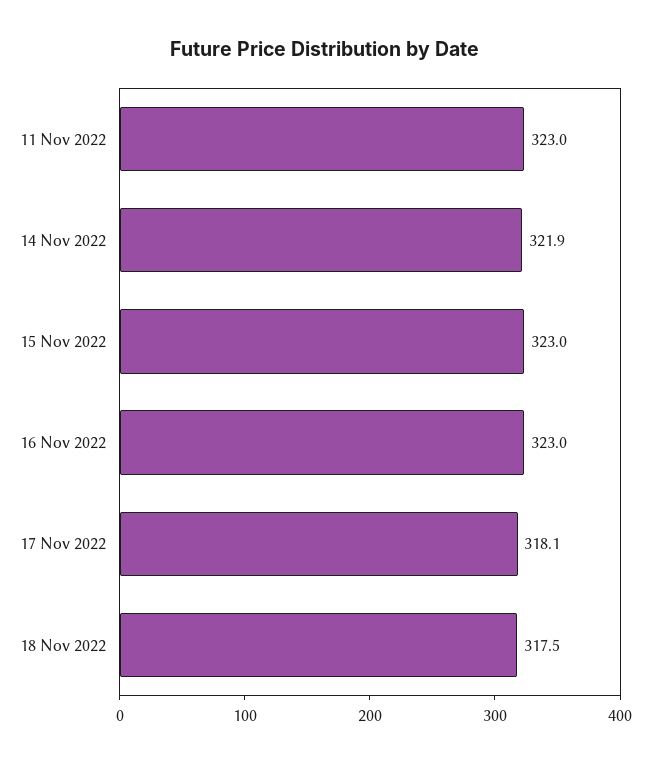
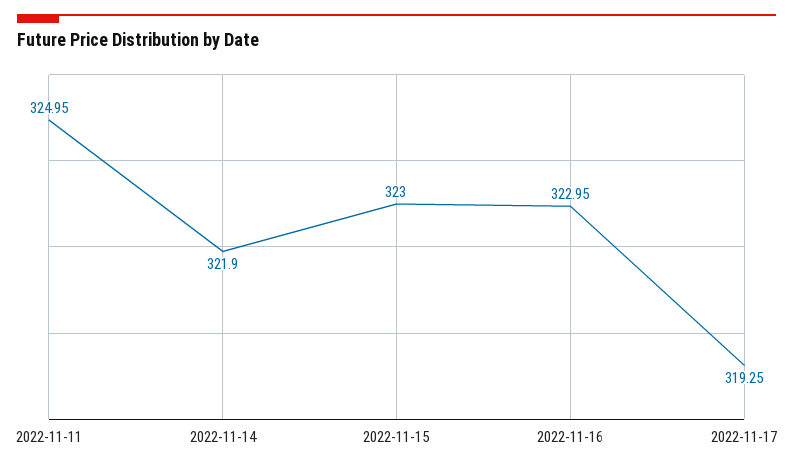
11 Nov 2022: 323 -> 324.95
17 Nov 2022: 318.1 -> 319.25
18 Nov 2022: 317.5 -> none

